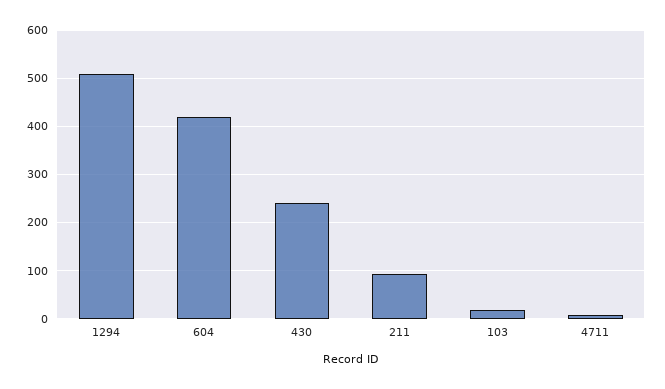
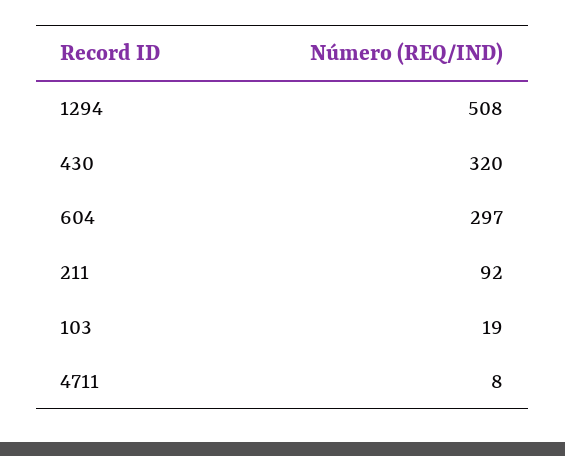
604: 420 -> 297
430: 240 -> 320

